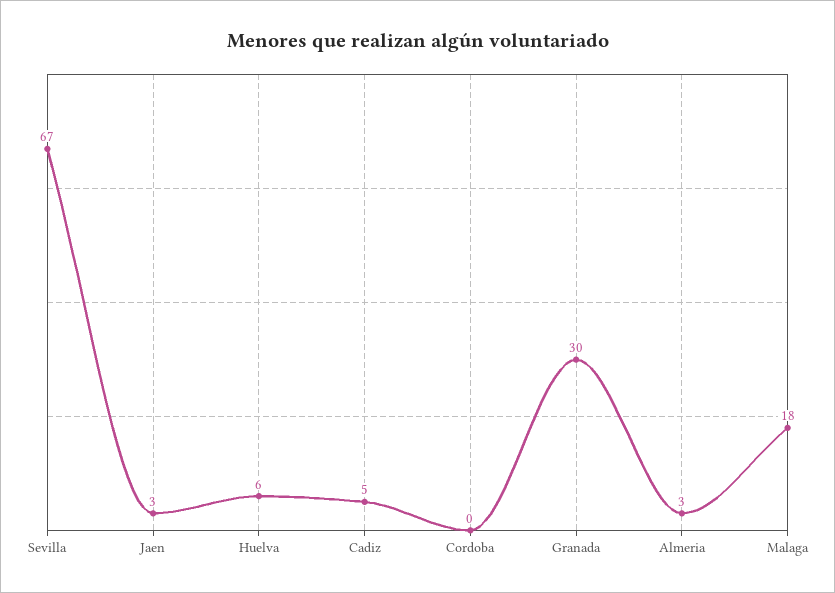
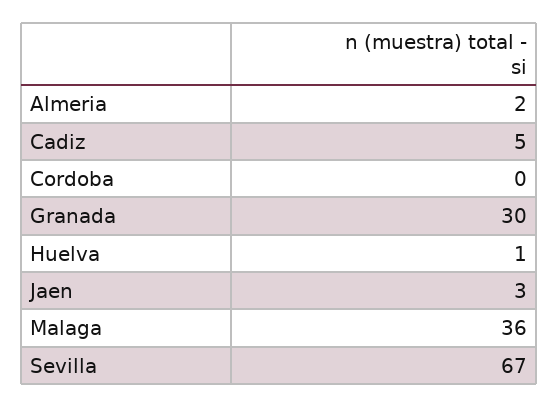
Huelva: 6 -> 1
Almeria: 3 -> 2
Malaga: 18 -> 36

